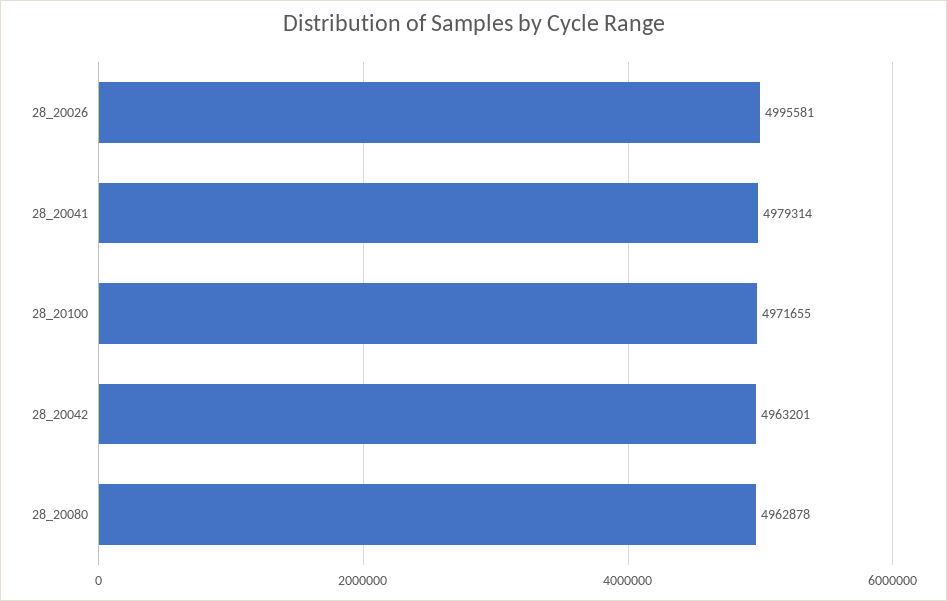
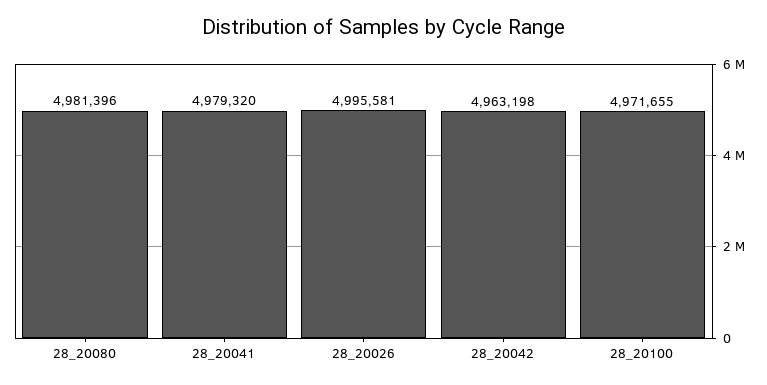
28_20041: 4979314 -> 4979320
28_20042: 4963201 -> 4963198
28_20080: 4962878 -> 4981396

